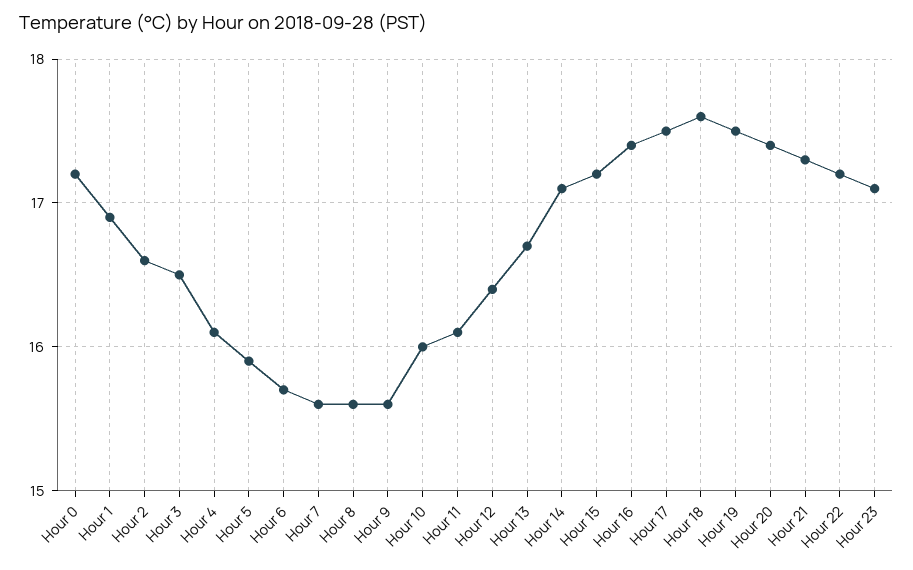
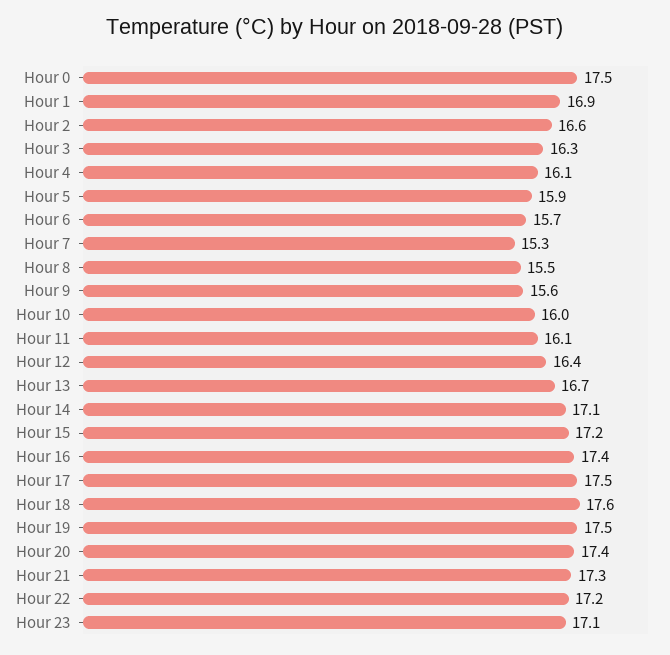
Hour 0: 17.2 -> 17.5
Hour 3: 16.5 -> 16.3
Hour 7: 15.6 -> 15.3
Hour 8: 15.6 -> 15.5

